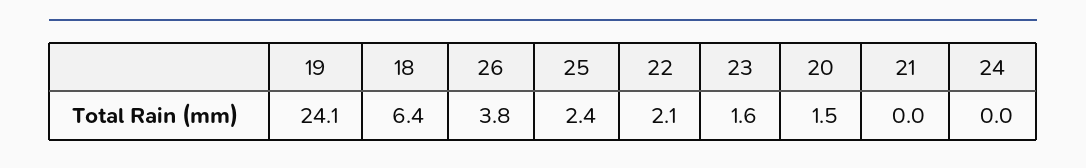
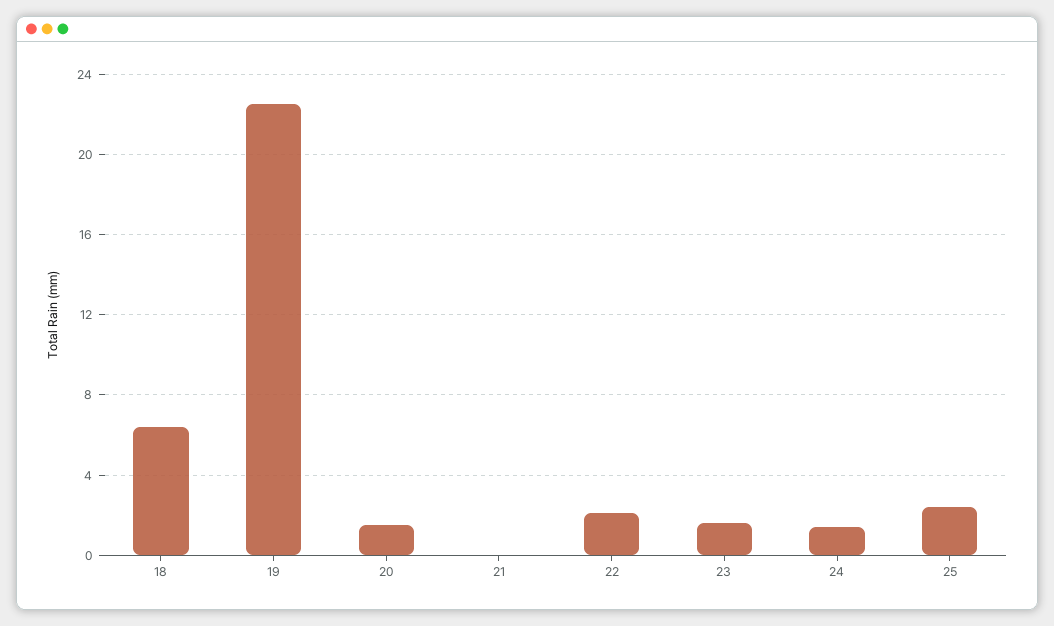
19: 24.1 -> 22.5
26: 3.8 -> none
24: 0 -> 1.5

